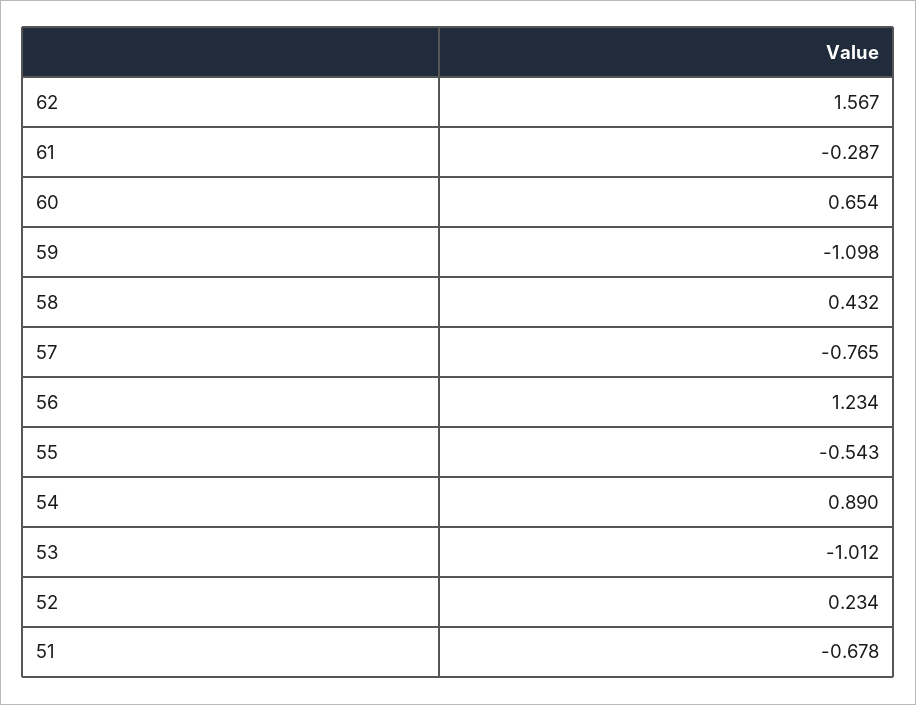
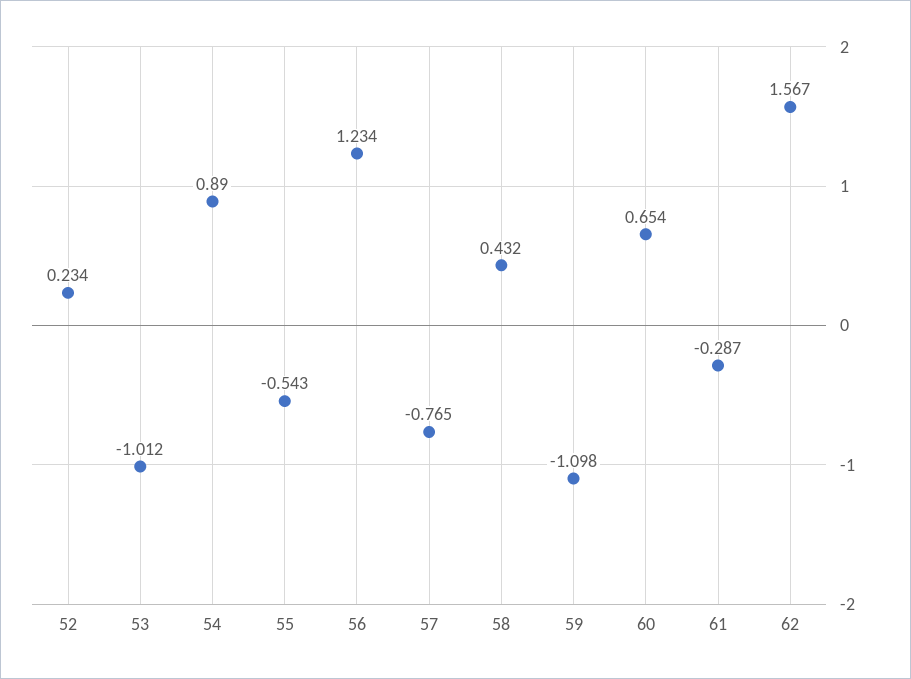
51: -0.678 -> none

